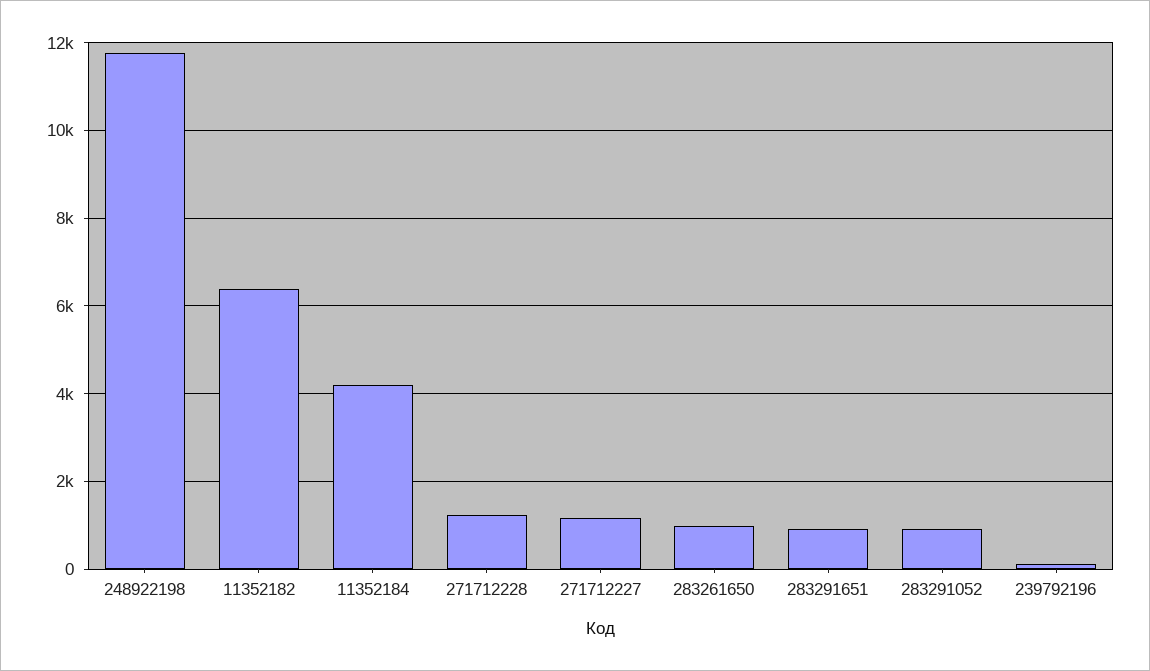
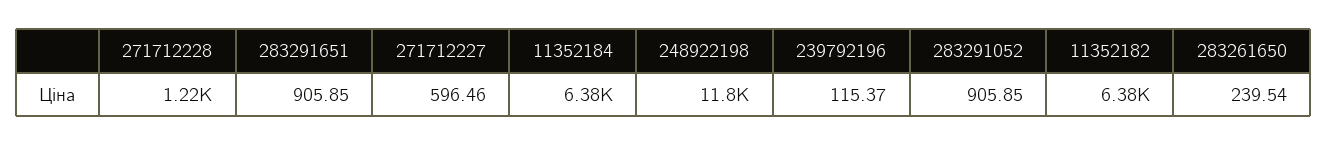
11352184: 4200 -> 6380
271712227: 1200 -> 596.46
283261650: 1000 -> 239.54

